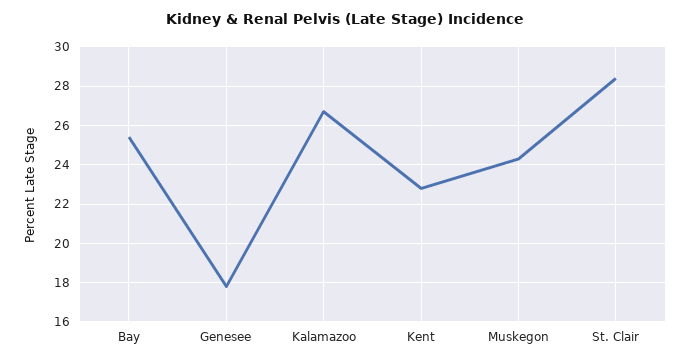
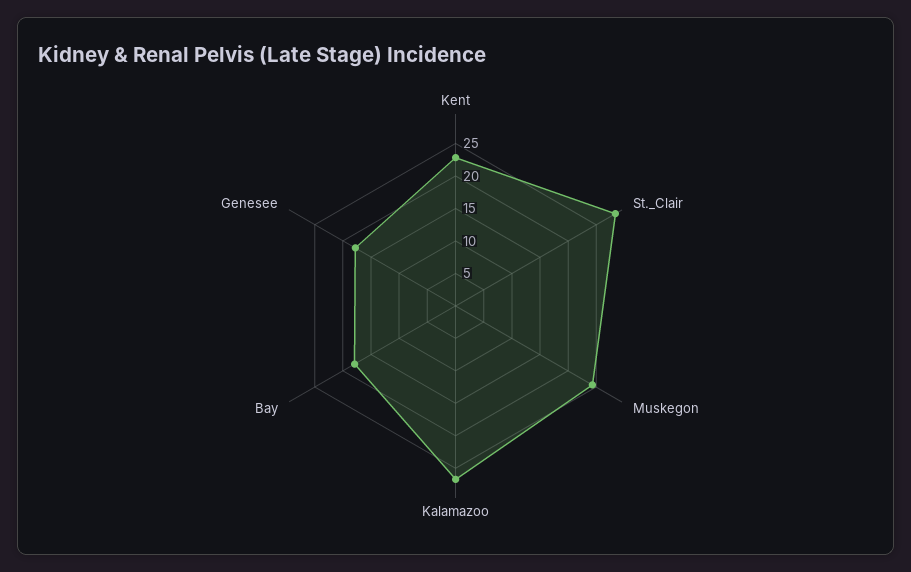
Bay: 25.5 -> 17.5

